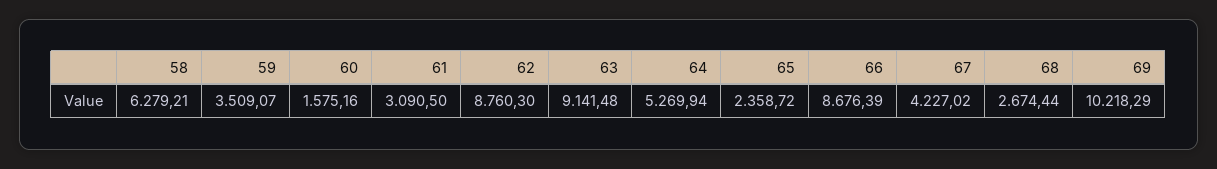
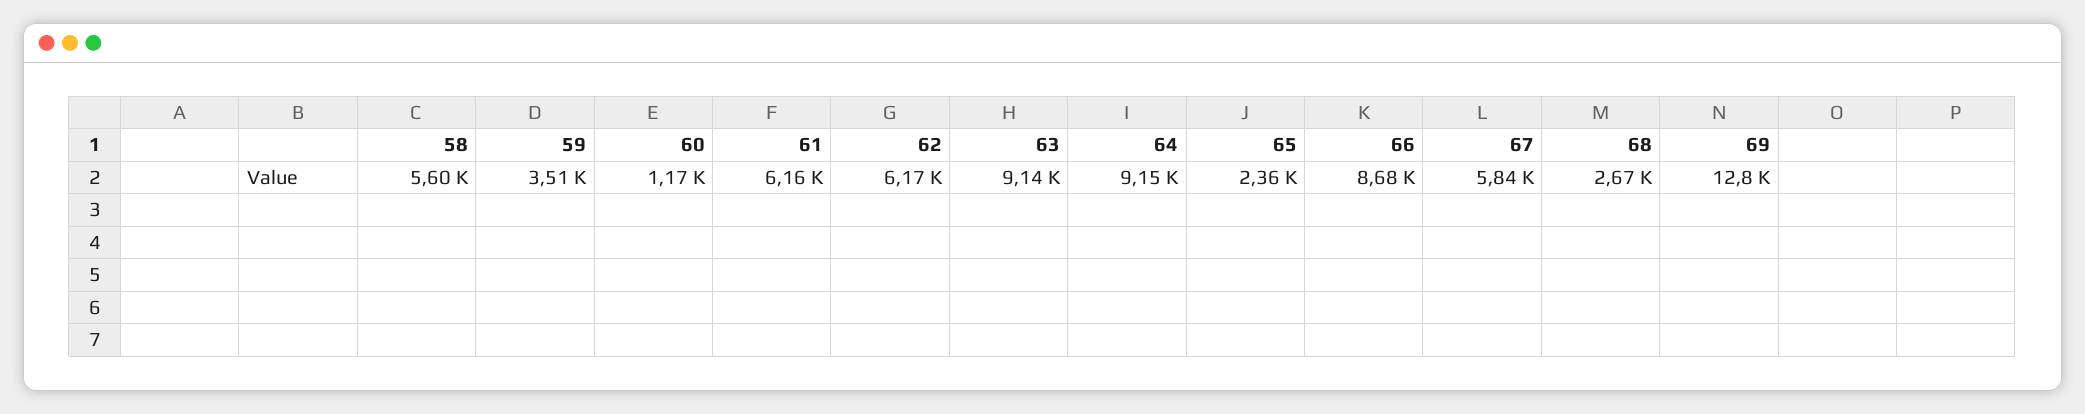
58: 6279.21 -> 5600
60: 1575.16 -> 1170
61: 3090.5 -> 6160
62: 8760.3 -> 6170
64: 5269.94 -> 9150
67: 4227.02 -> 5840
69: 10218.29 -> 12800

